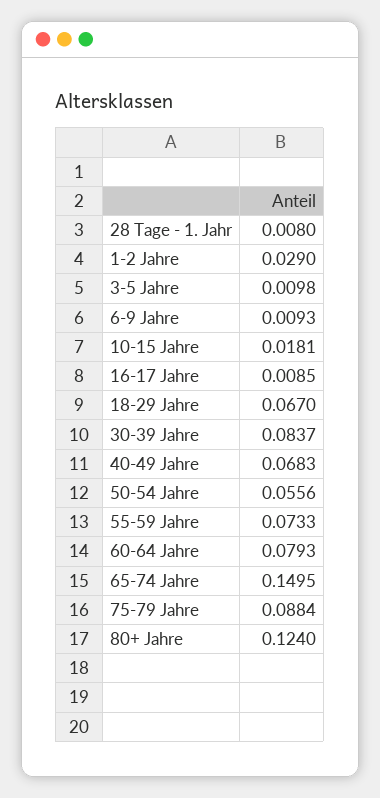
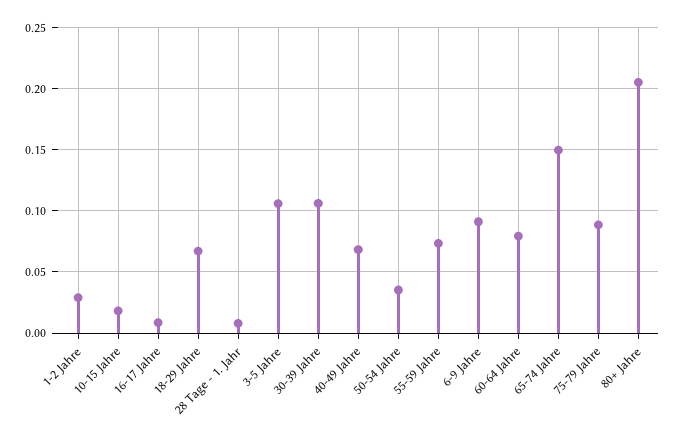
3-5 Jahre: 0.0098 -> 0.105
6-9 Jahre: 0.0093 -> 0.09
30-39 Jahre: 0.0837 -> 0.105
50-54 Jahre: 0.0556 -> 0.035
80+ Jahre: 0.124 -> 0.205

